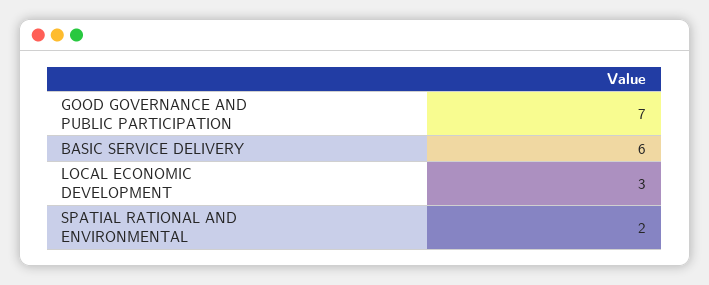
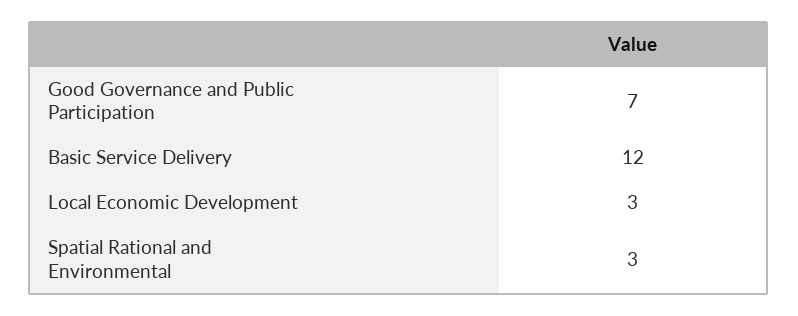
BASIC SERVICE DELIVERY: 6 -> 12
SPATIAL RATIONAL AND ENVIRONMENTAL: 2 -> 3

